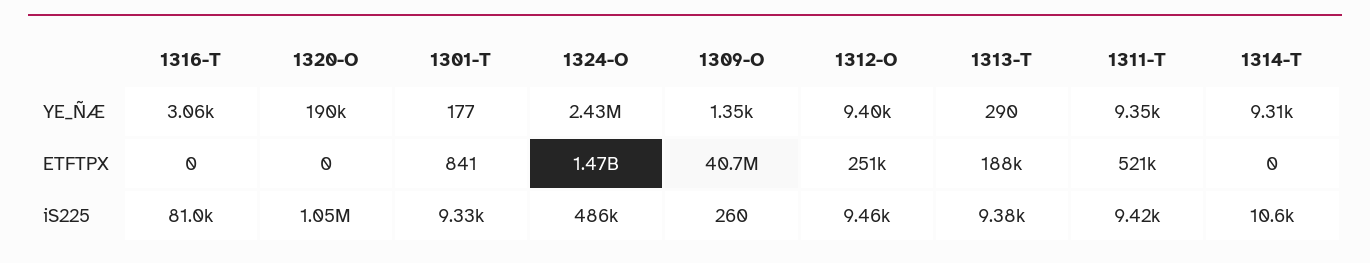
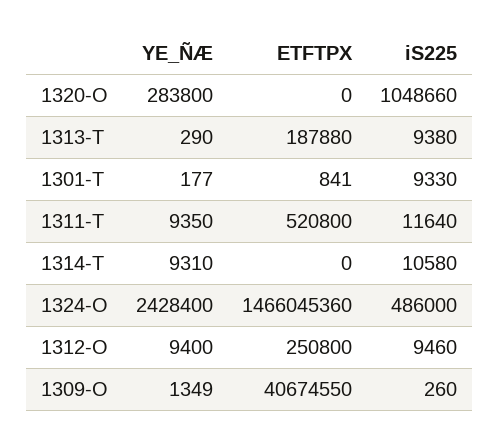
1316-T, YE_ÑÆ: 3060 -> none
1320-O, YE_ÑÆ: 190000 -> 283800
1316-T, ETFTPX: 0 -> none
1316-T, iS225: 81000 -> none
1311-T, iS225: 9420 -> 11640

